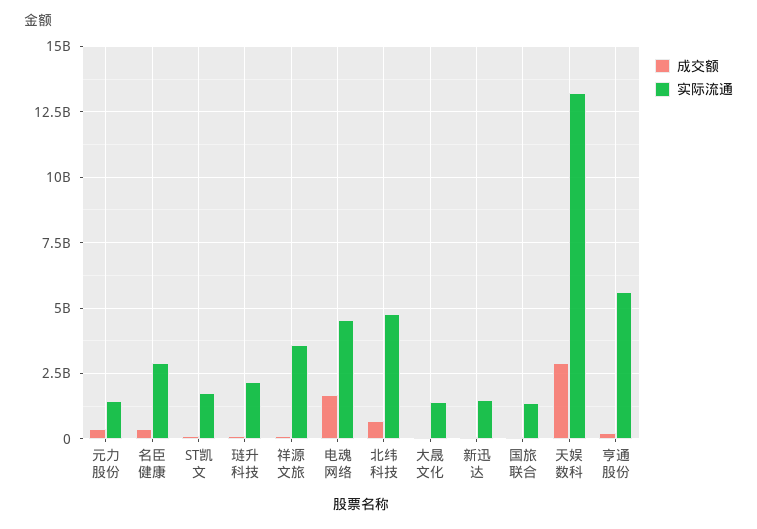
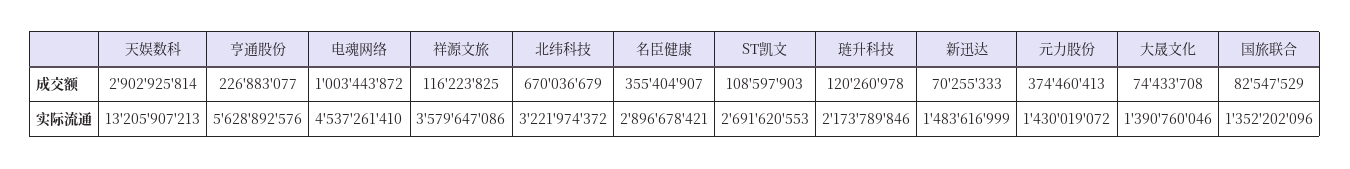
实际流通, ST凯文: 1750000000 -> 2691620553
成交额, 电魂网络: 1750000000 -> 1003443872
实际流通, 北纬科技: 4750000000 -> 3221974372

